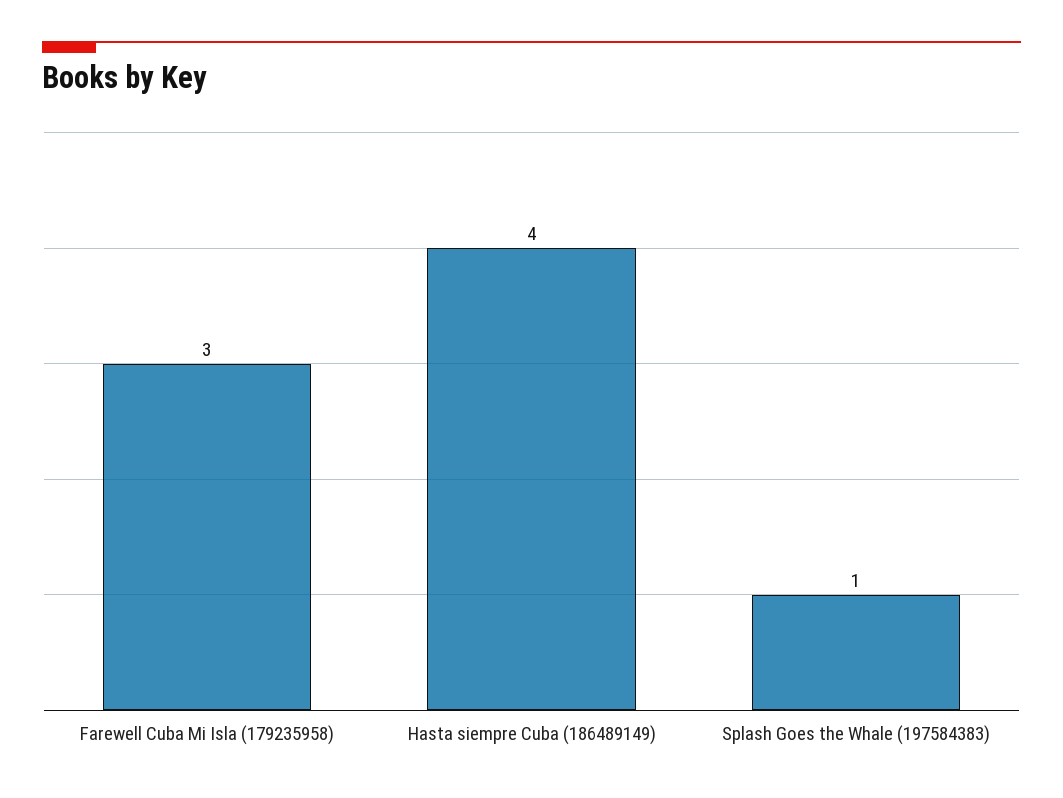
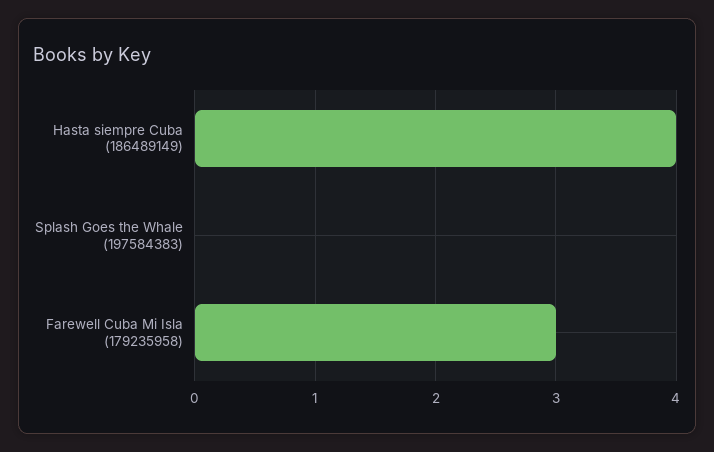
Splash Goes the Whale (197584383): 1 -> 0

